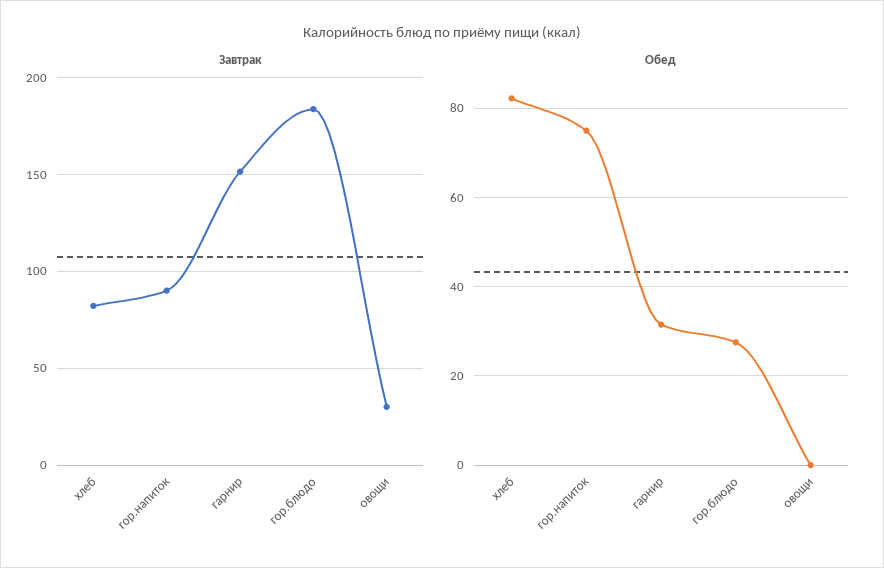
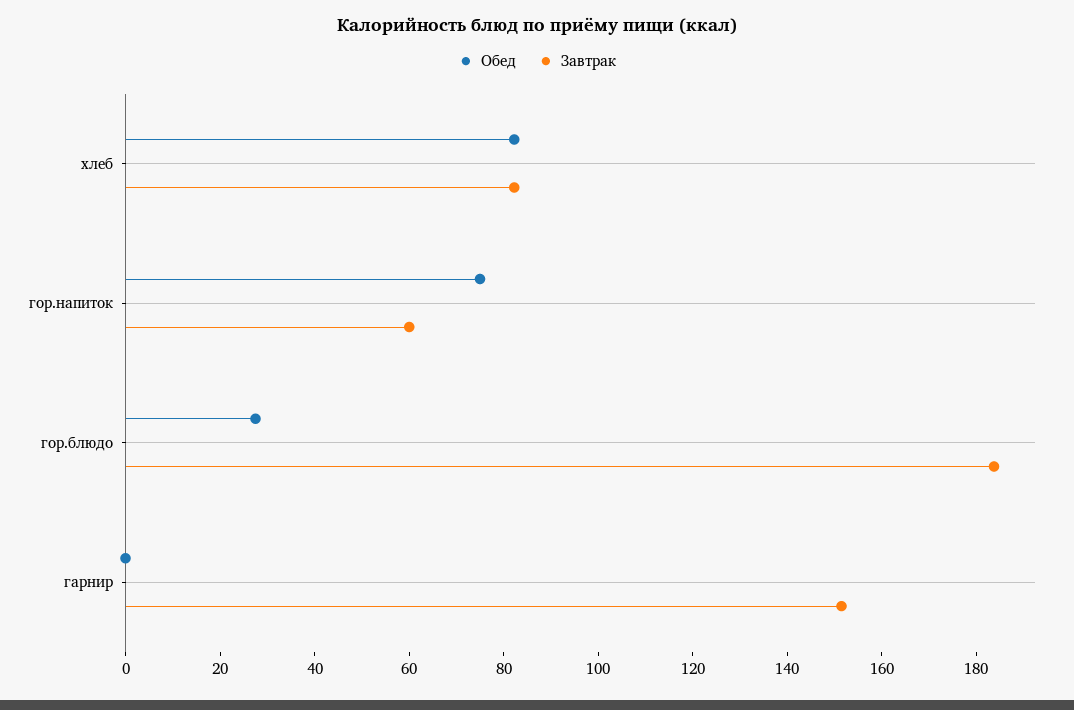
Завтрак, гор.напиток: 90 -> 60
Завтрак, овощи: 30 -> none
Обед, гарнир: 32 -> 0
Обед, овощи: 0 -> none

